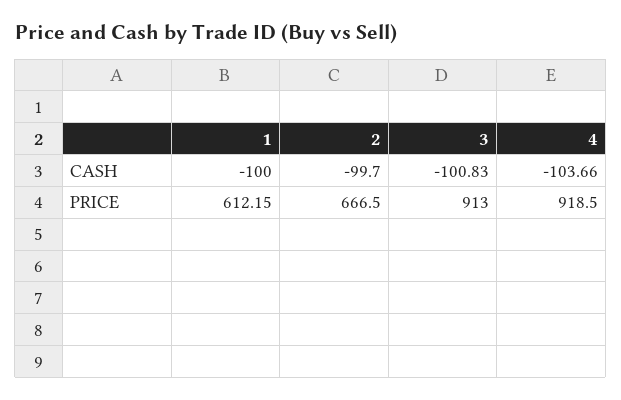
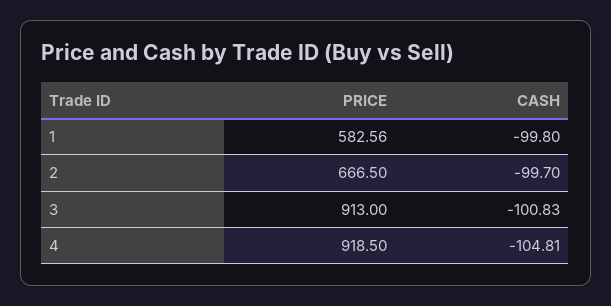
1, CASH: -100 -> -99.8
4, CASH: -103.66 -> -104.81
1, PRICE: 612.15 -> 582.56

